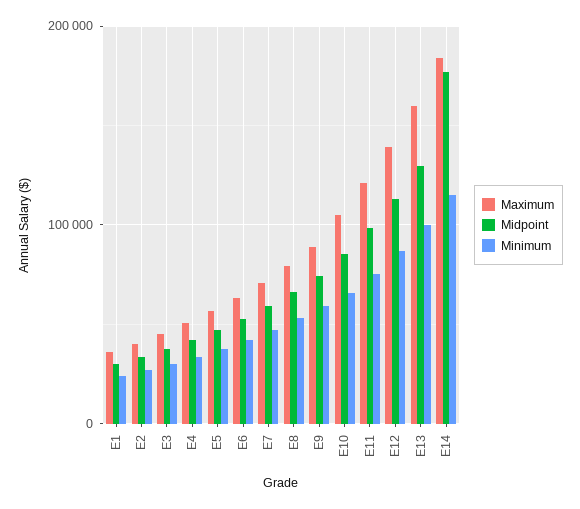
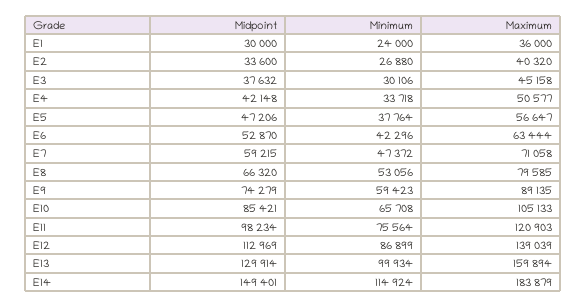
Midpoint, E14: 180000 -> 149401

